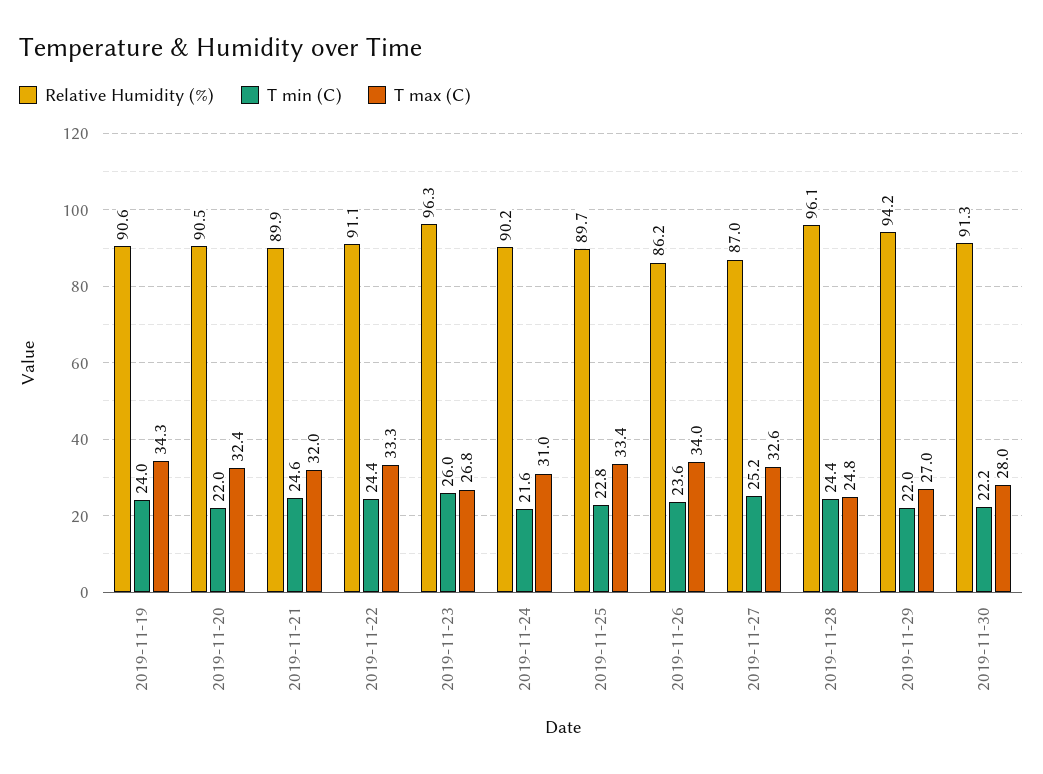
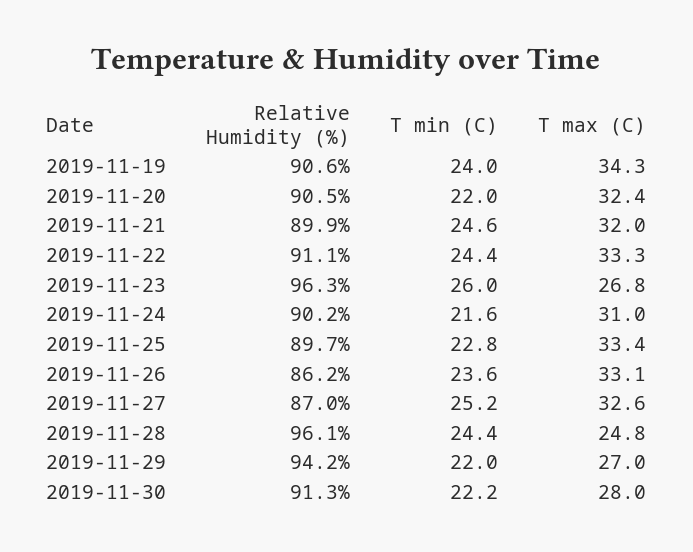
T max (C), 2019-11-26: 34 -> 33.1

